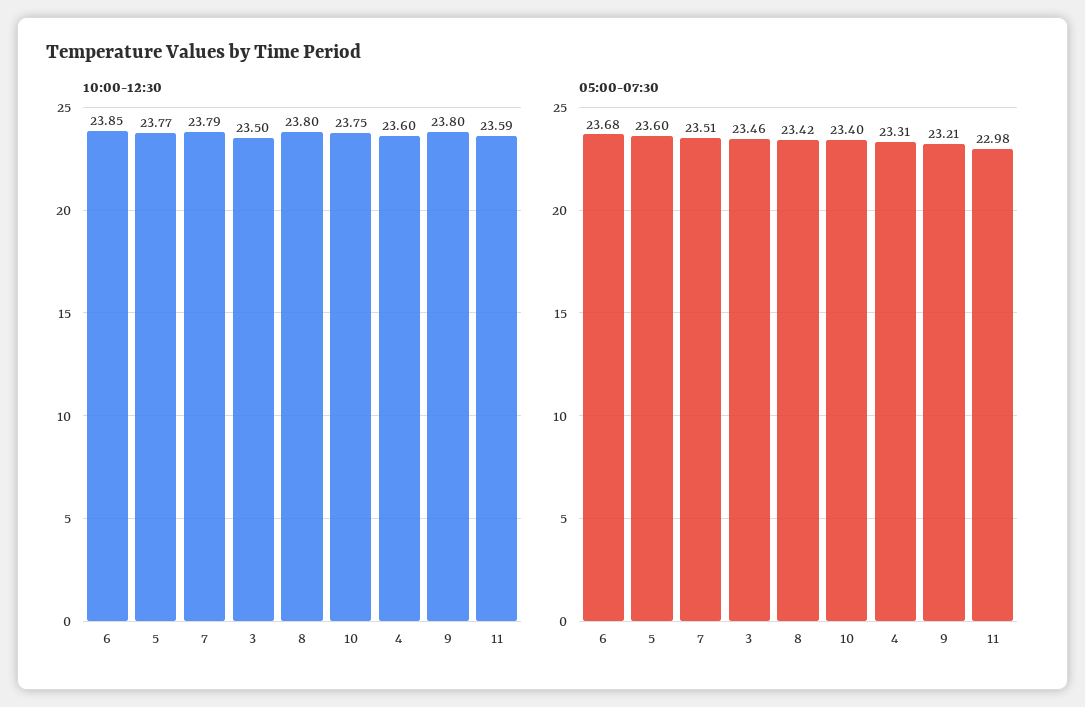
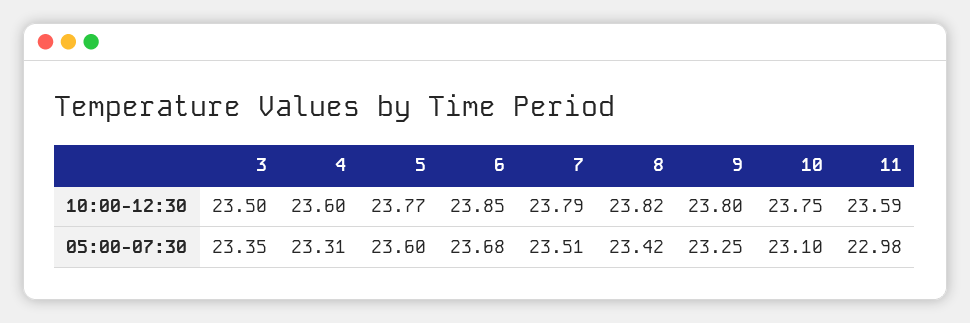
10:00-12:30, 8: 23.8 -> 23.82
05:00-07:30, 3: 23.46 -> 23.35
05:00-07:30, 10: 23.4 -> 23.1
05:00-07:30, 9: 23.21 -> 23.25

